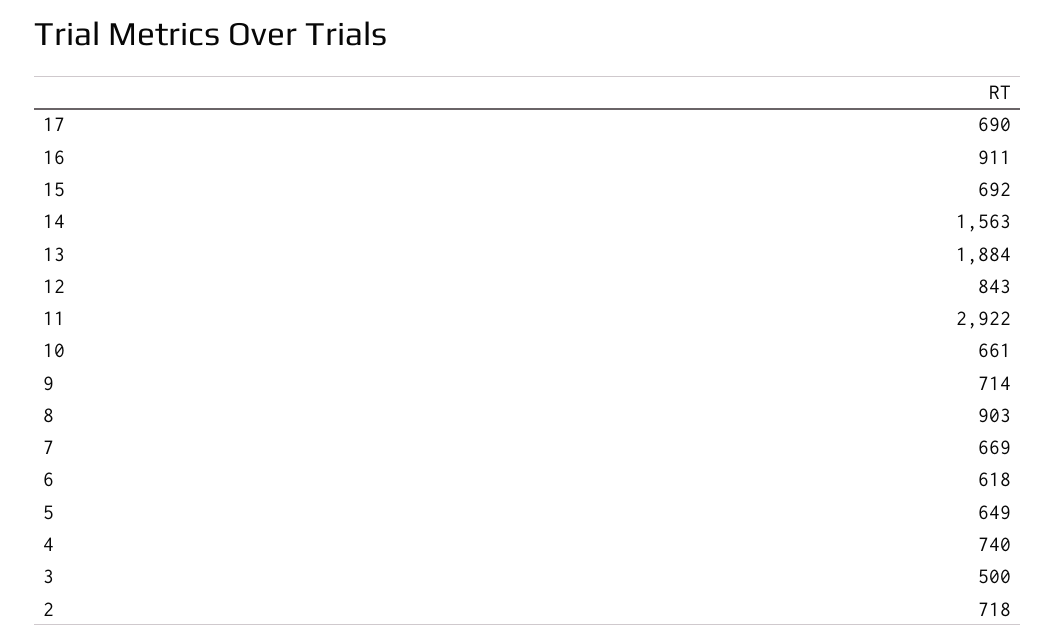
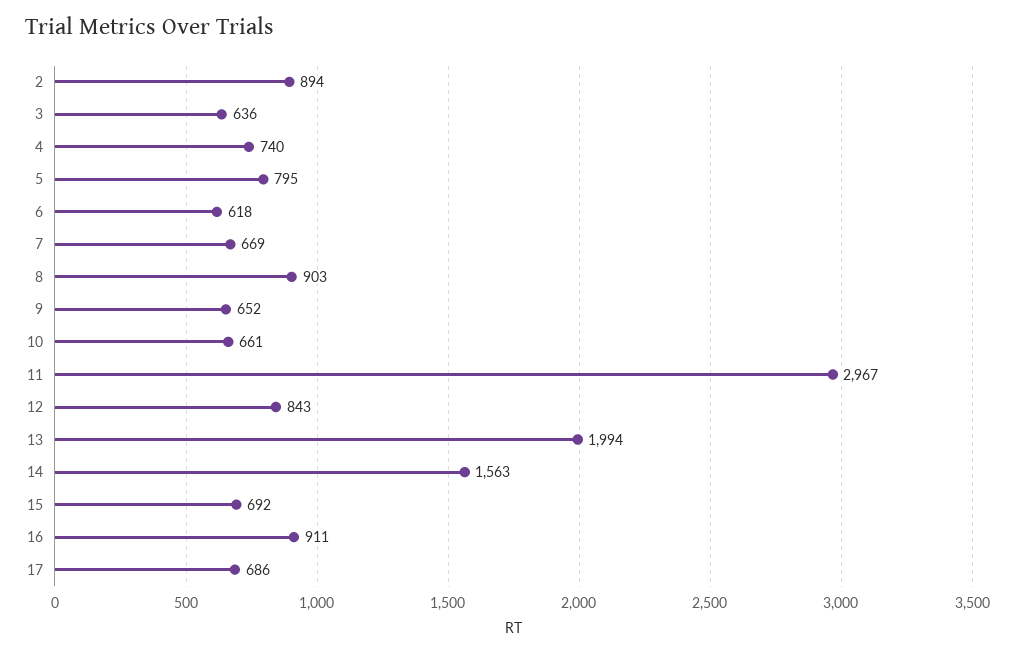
17: 690 -> 686
13: 1884 -> 1994
11: 2922 -> 2967
9: 714 -> 652
5: 649 -> 795
3: 500 -> 636
2: 718 -> 894

